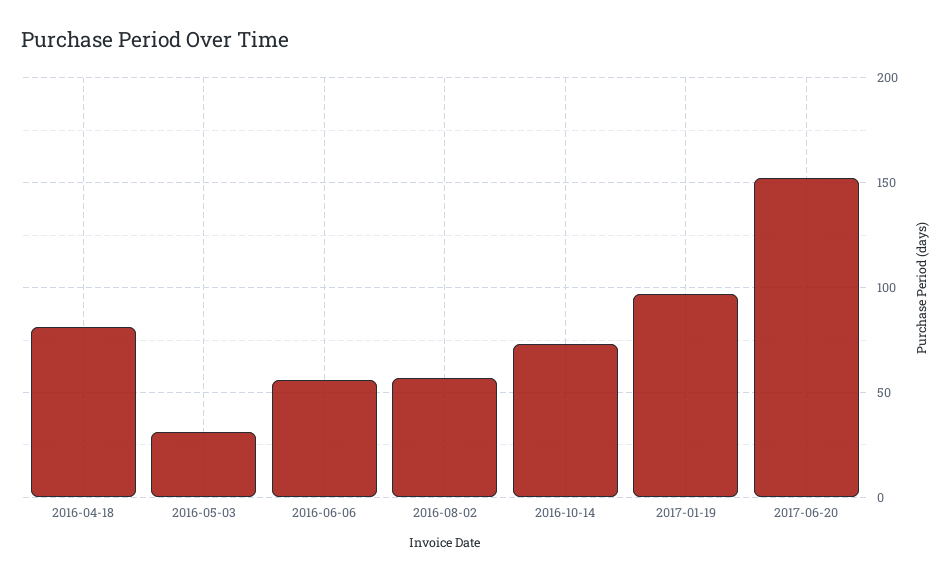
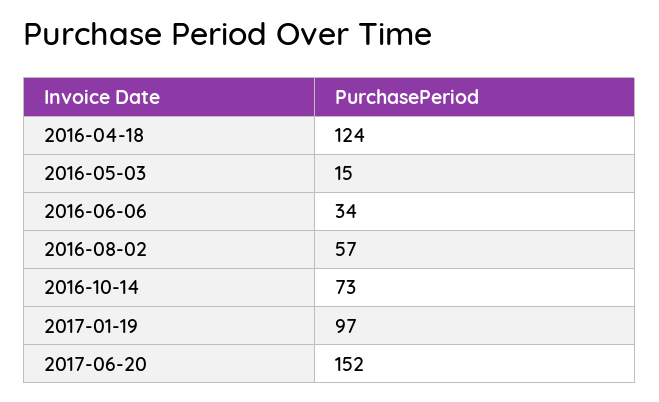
2016-04-18: 80 -> 124
2016-05-03: 30 -> 15
2016-06-06: 55 -> 34

